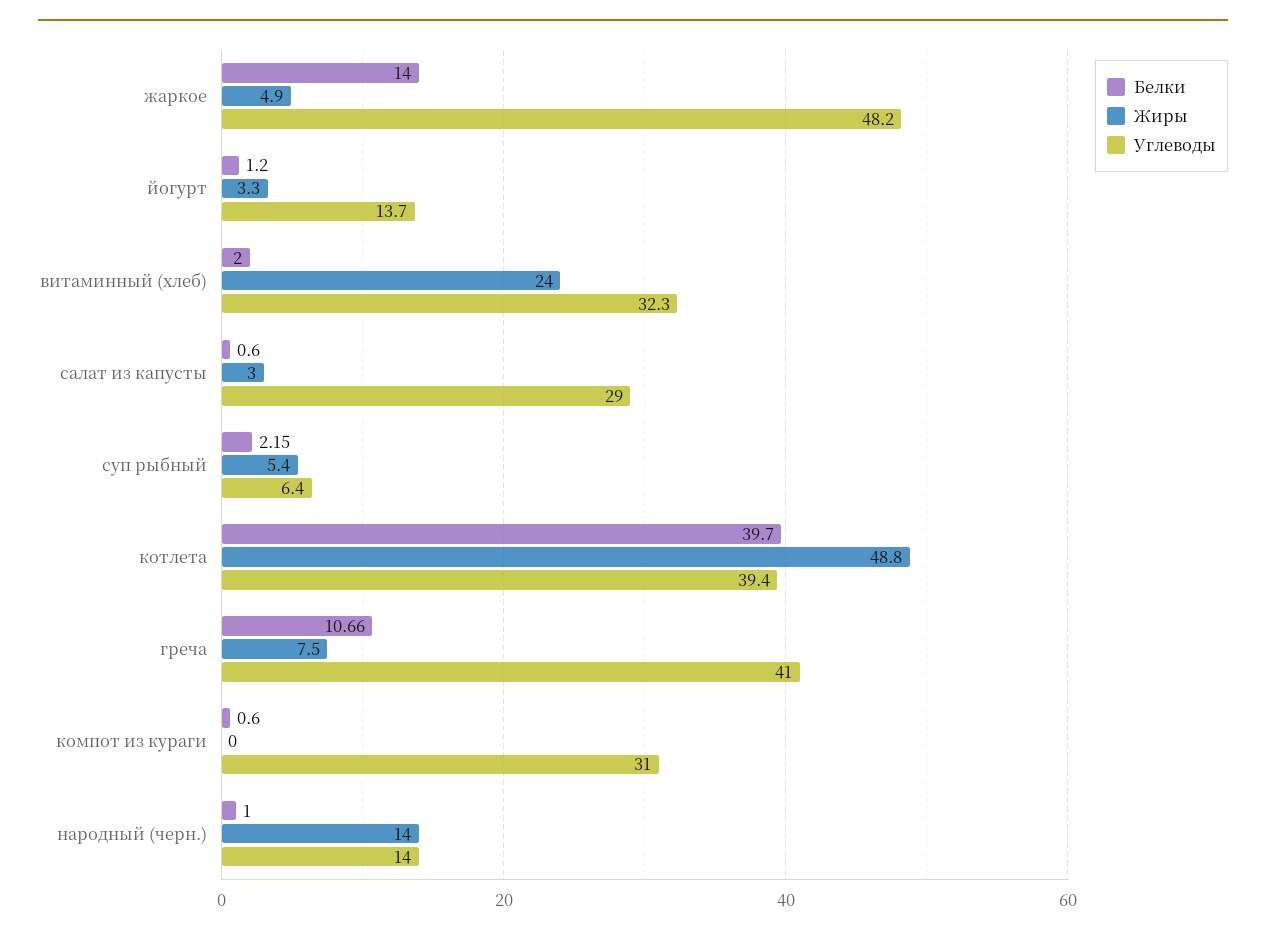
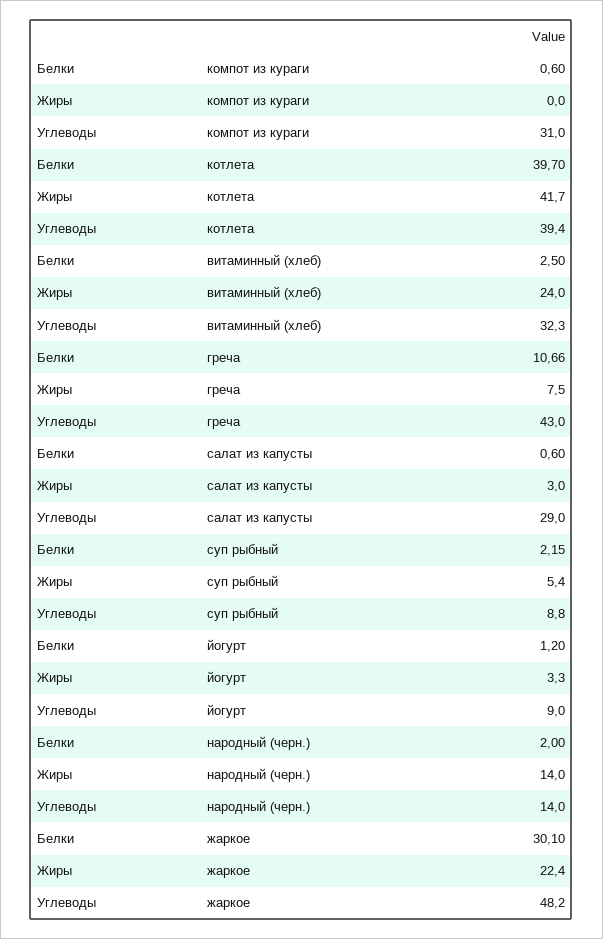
Белки, жаркое: 14 -> 30.1
Жиры, жаркое: 4.9 -> 22.4
Углеводы, йогурт: 13.7 -> 9
Белки, витаминный (хлеб): 2 -> 2.5
Углеводы, суп рыбный: 6.4 -> 8.8
Жиры, котлета: 48.8 -> 41.7
Углеводы, греча: 41 -> 43
Белки, народный (черн.): 1 -> 2

